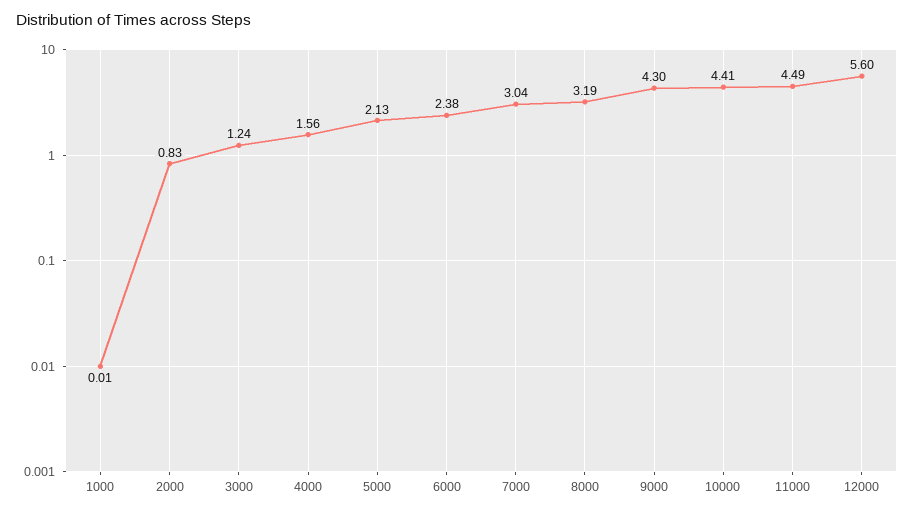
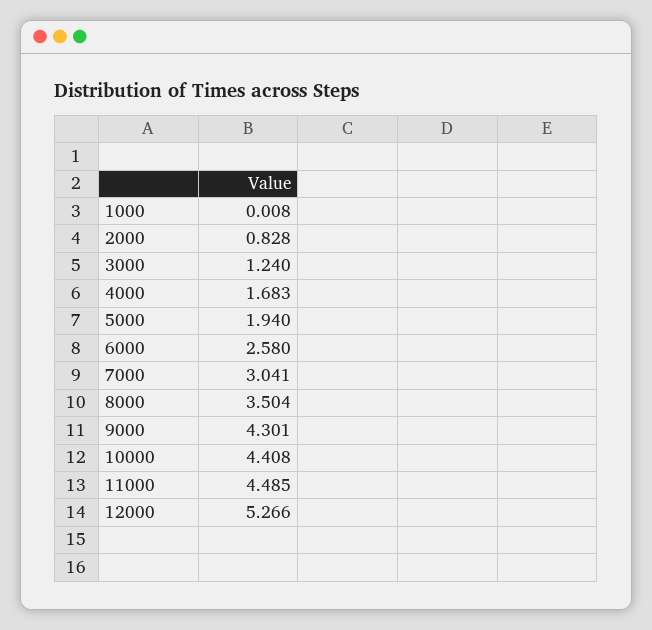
4000: 1.56 -> 1.683
5000: 2.13 -> 1.94
6000: 2.38 -> 2.58
8000: 3.19 -> 3.504
12000: 5.6 -> 5.266

